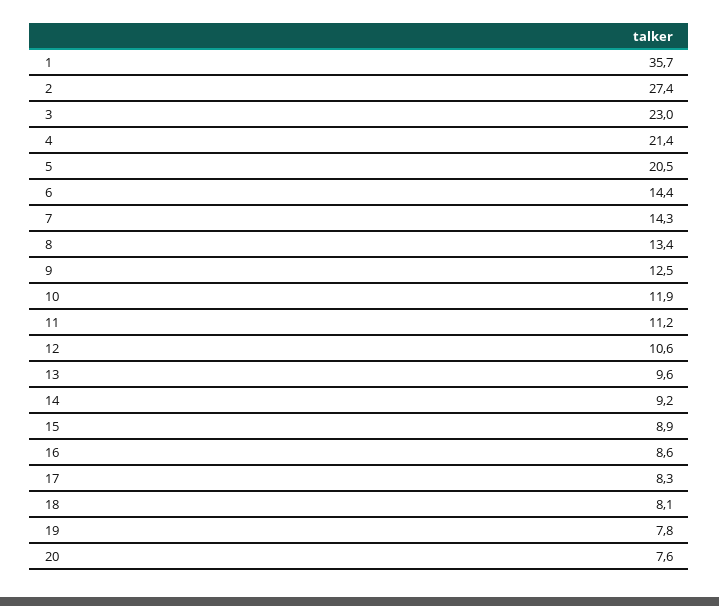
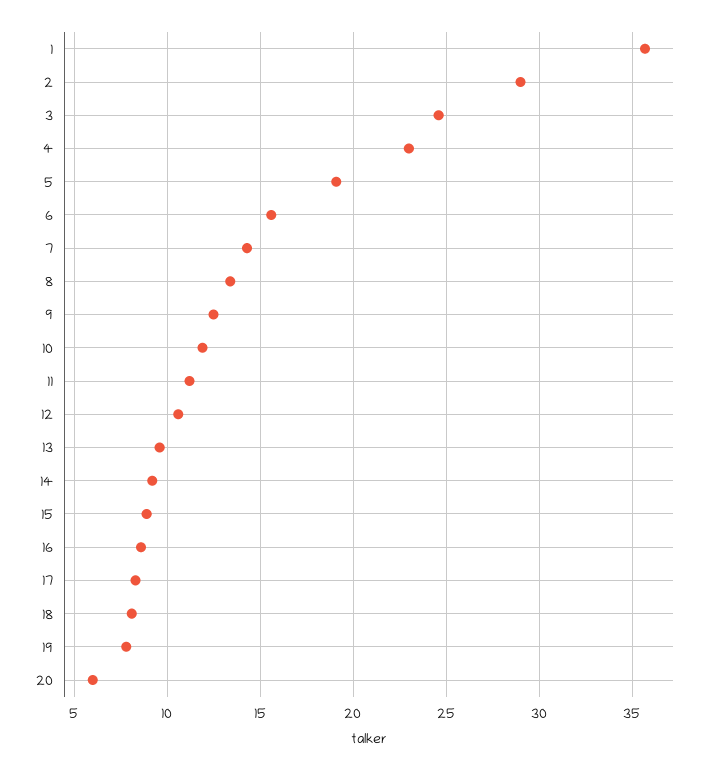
2: 27.4 -> 29
3: 23 -> 24.5
4: 21.4 -> 23
5: 20.5 -> 19
6: 14.4 -> 15.5
20: 7.6 -> 6

